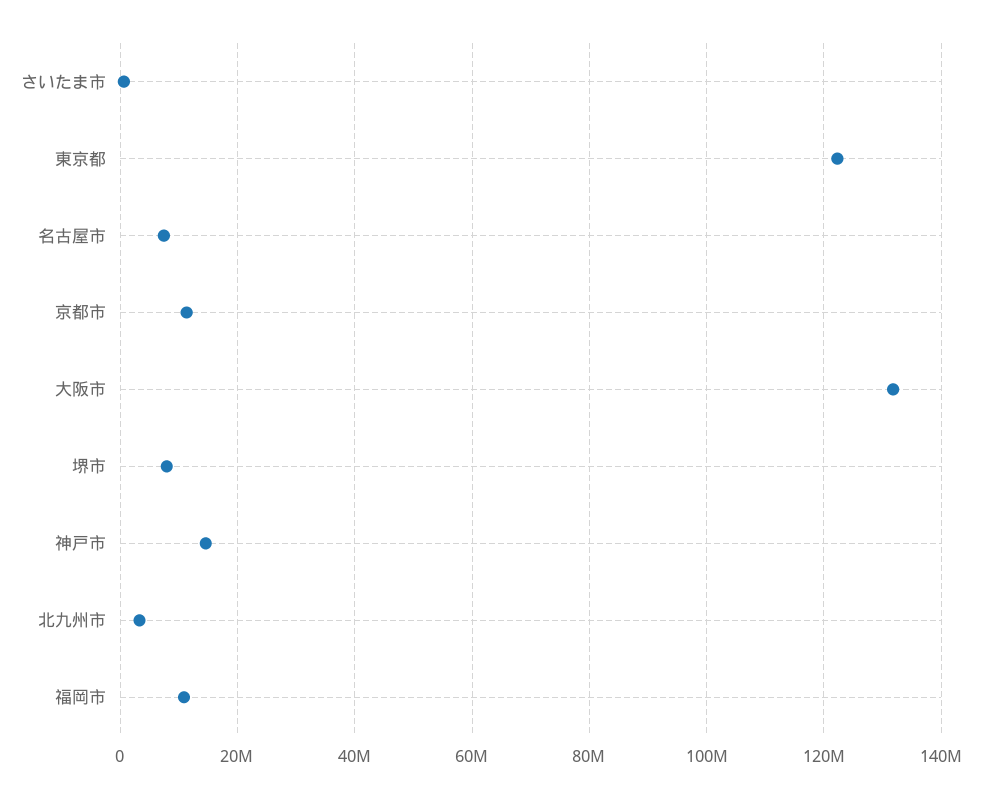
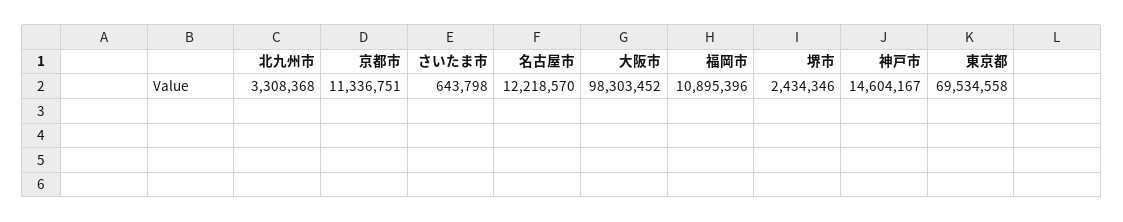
東京都: 122000000 -> 69534558
名古屋市: 8000000 -> 12218570
大阪市: 132000000 -> 98303452
堺市: 8000000 -> 2434346

